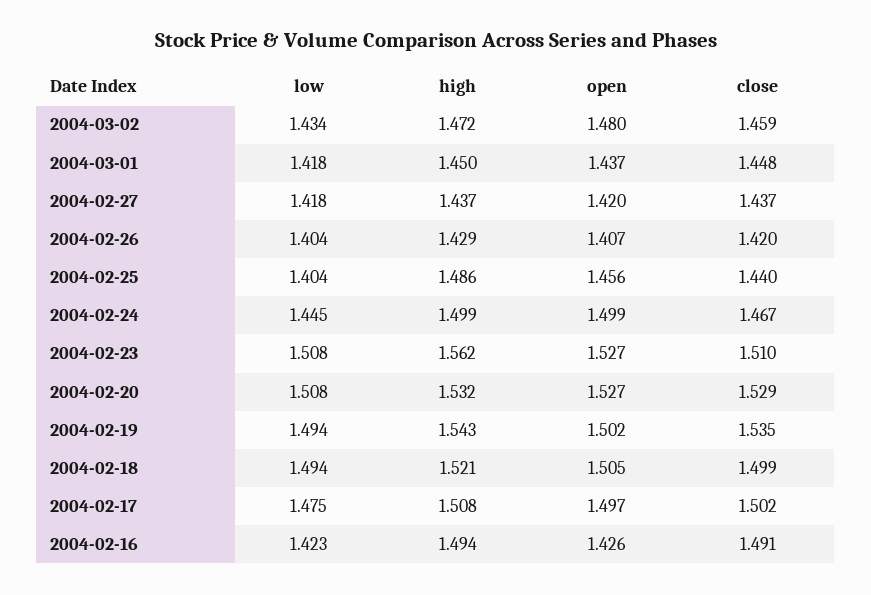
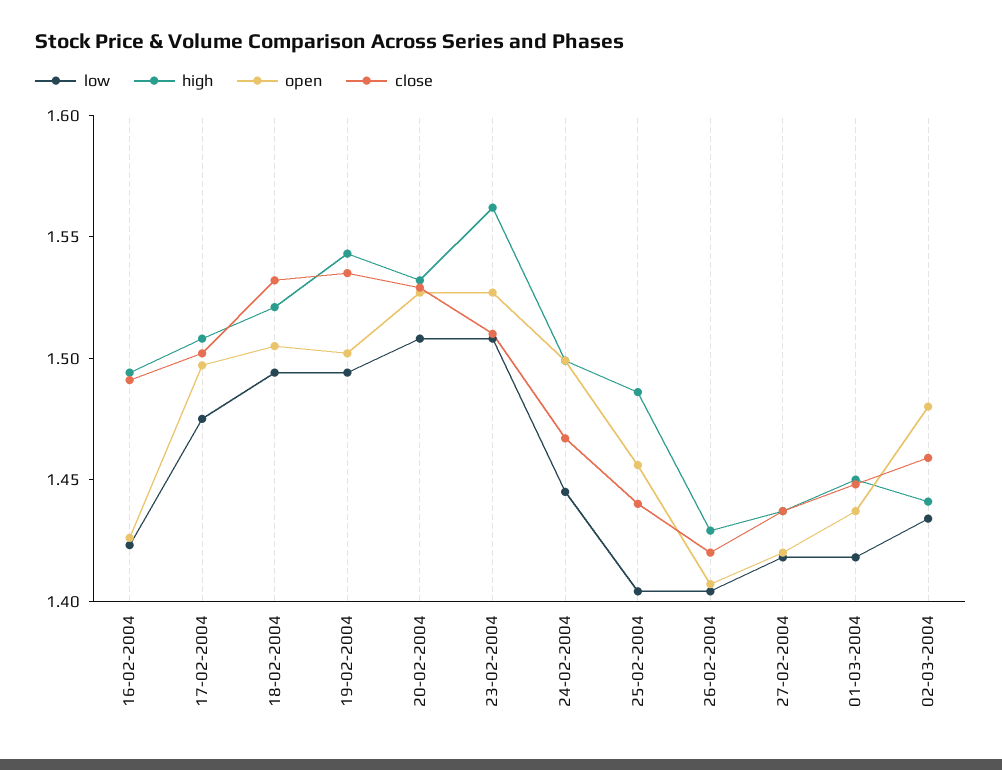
high, 2004-03-02: 1.472 -> 1.44
close, 2004-02-18: 1.499 -> 1.53

